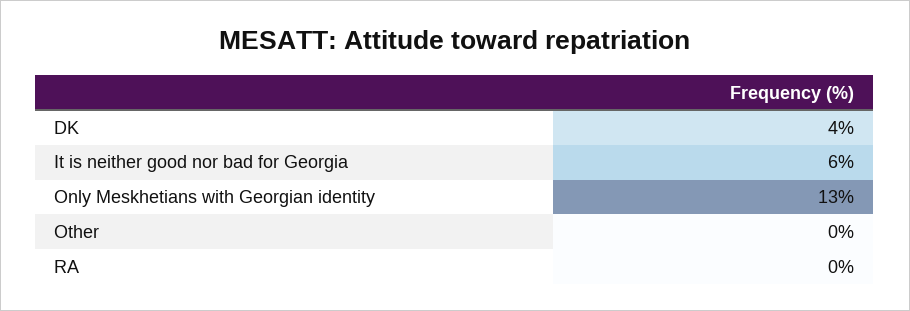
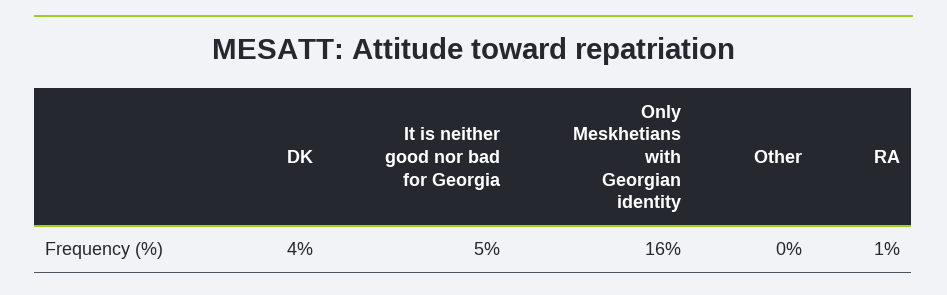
It is neither good nor bad for Georgia: 6 -> 5
Only Meskhetians with Georgian identity: 13 -> 16
RA: 0 -> 1

